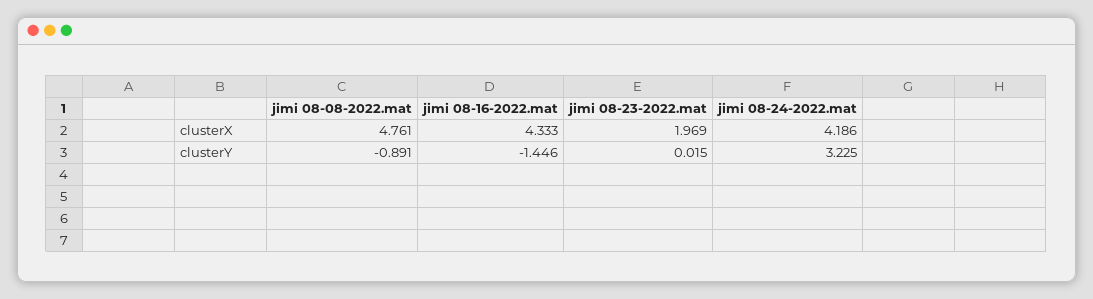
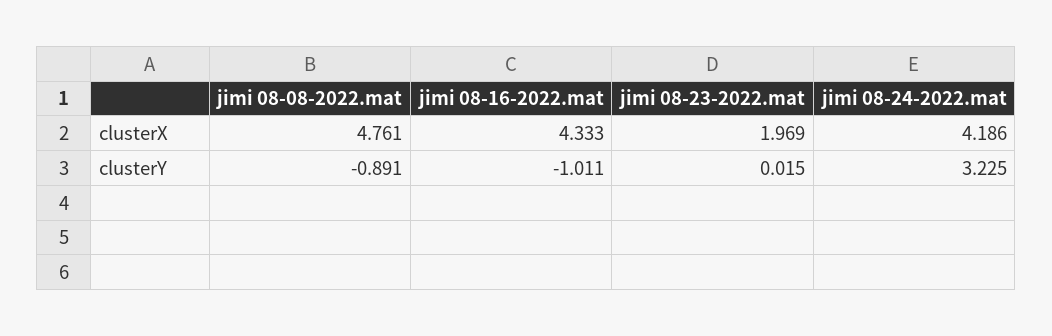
jimi 08-16-2022.mat, clusterY: -1.446 -> -1.011

